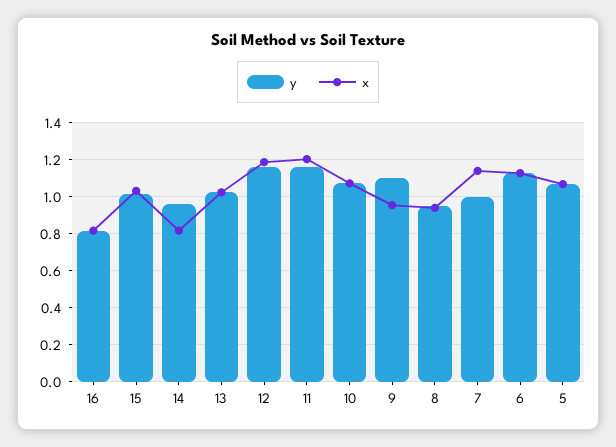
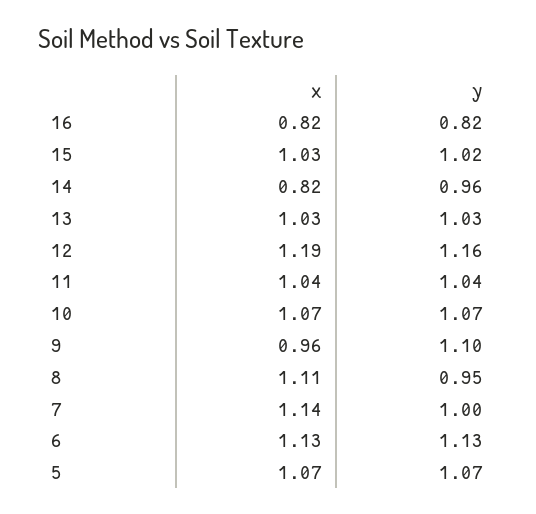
y, 11: 1.15 -> 1.04
x, 11: 1.2 -> 1.04
x, 8: 0.95 -> 1.11

